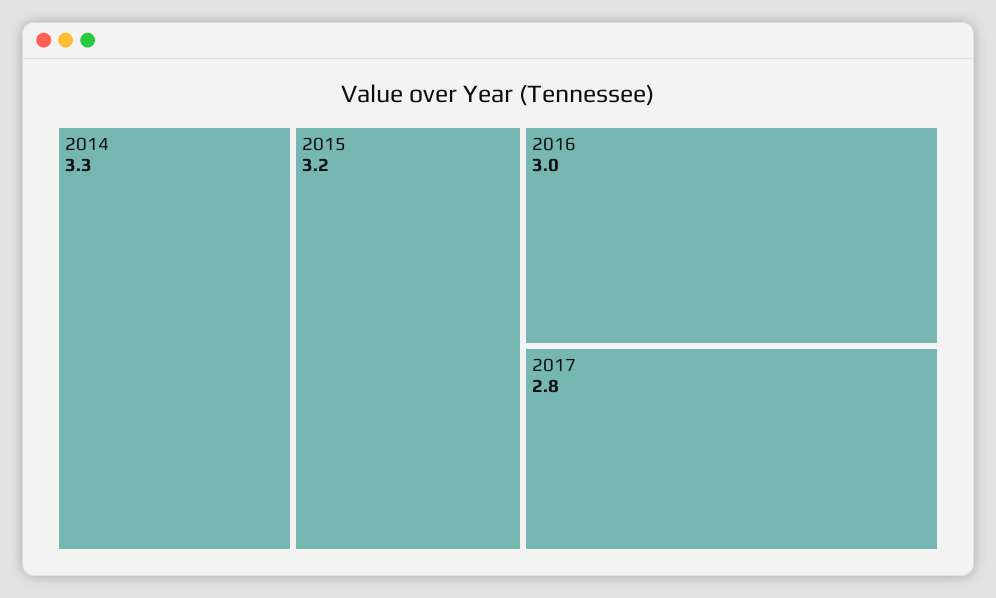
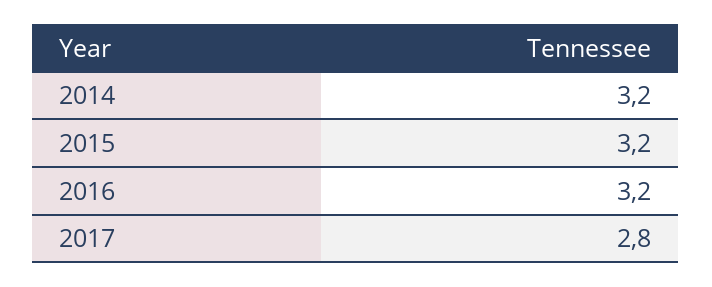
2014: 3.3 -> 3.2
2016: 3 -> 3.2

